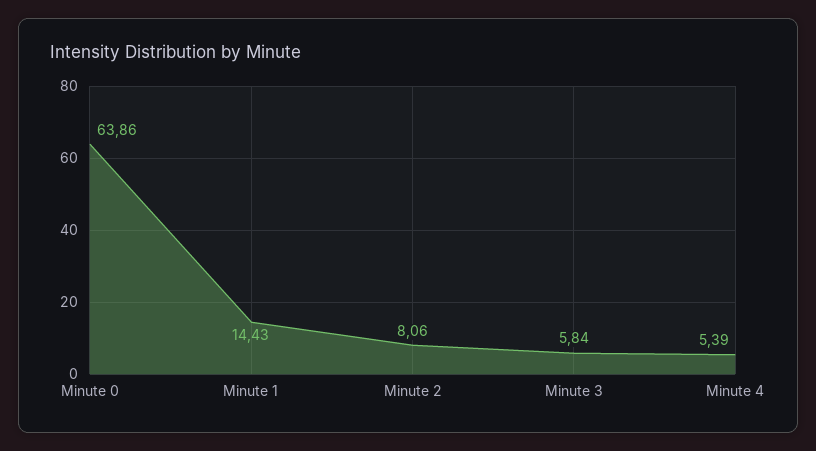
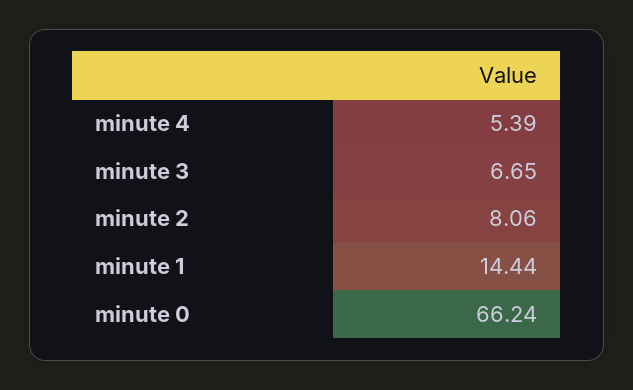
Minute 0: 63.86 -> 66.24
Minute 1: 14.43 -> 14.44
Minute 3: 5.84 -> 6.65

